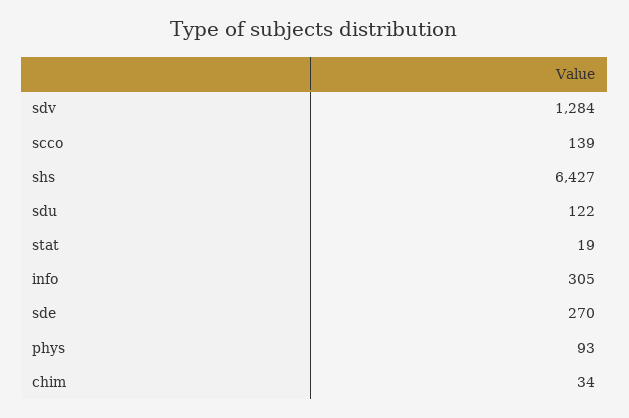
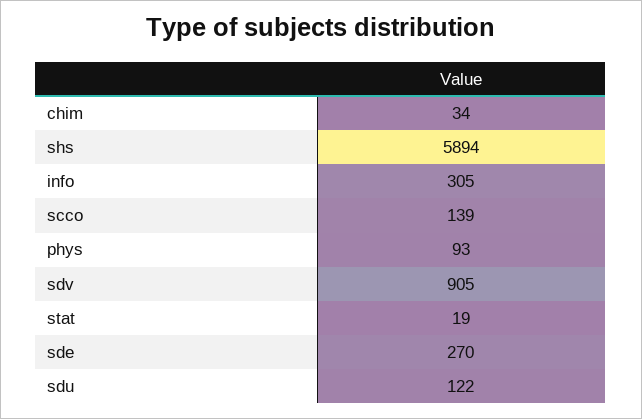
sdv: 1284 -> 905
shs: 6427 -> 5894

